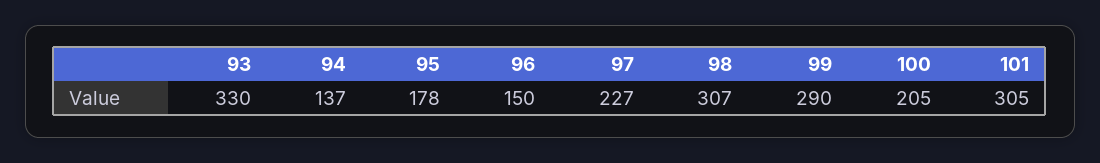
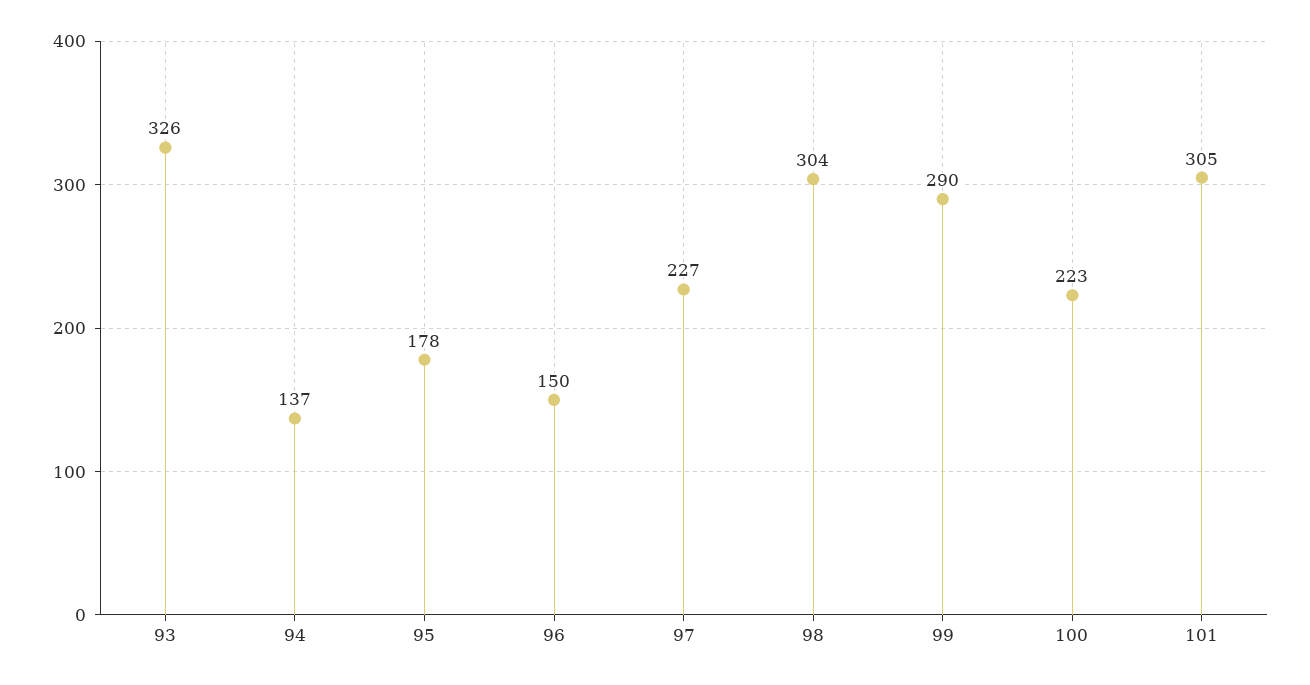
93: 330 -> 326
98: 307 -> 304
100: 205 -> 223

